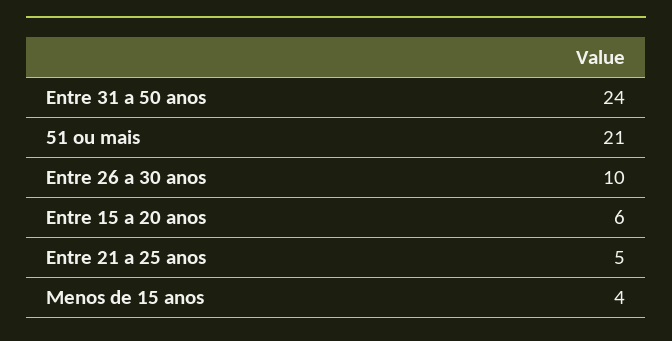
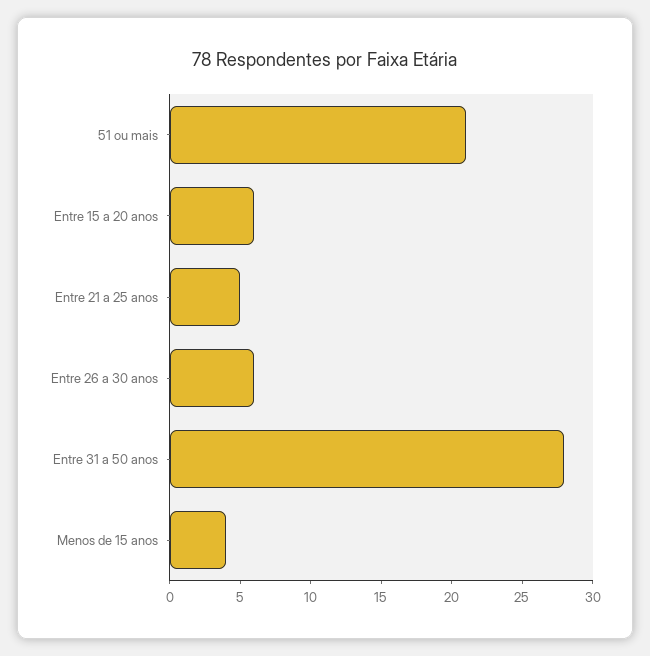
Entre 31 a 50 anos: 24 -> 28
Entre 26 a 30 anos: 10 -> 6

